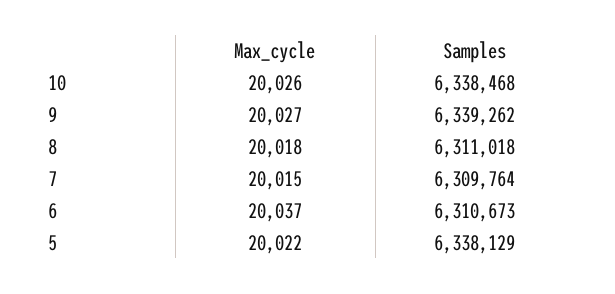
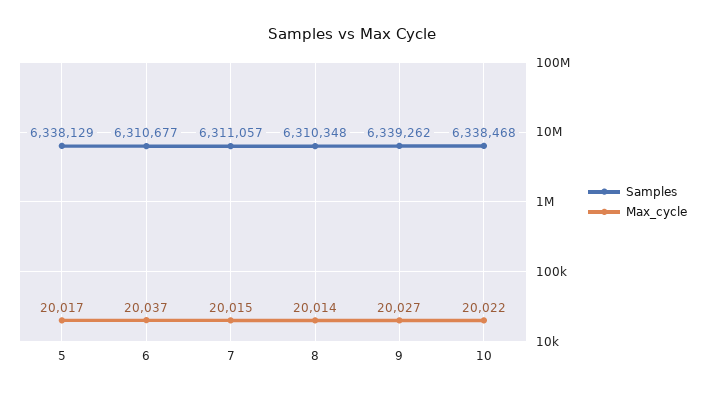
Max_cycle, 10: 20026 -> 20022
Max_cycle, 8: 20018 -> 20014
Samples, 8: 6311018 -> 6310348
Samples, 7: 6309764 -> 6311057
Samples, 6: 6310673 -> 6310677
Max_cycle, 5: 20022 -> 20017

